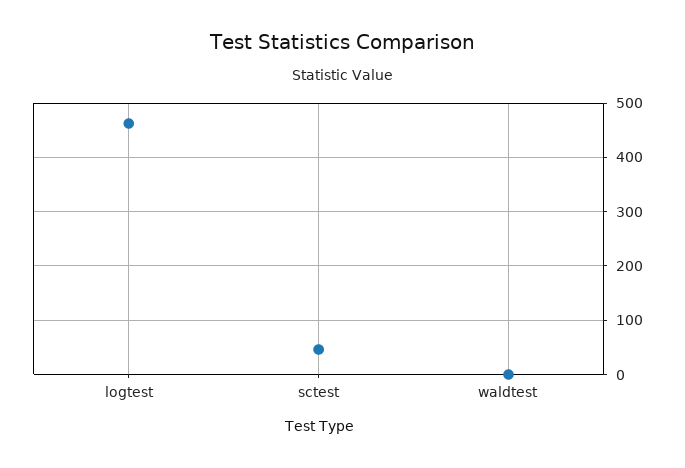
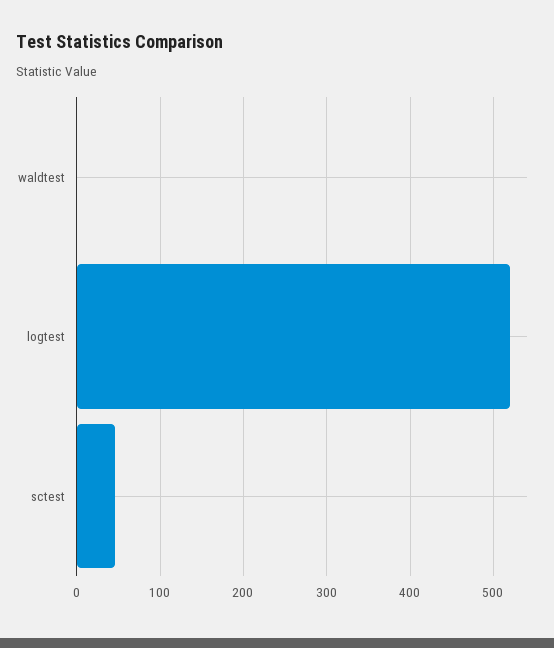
logtest: 460 -> 520

